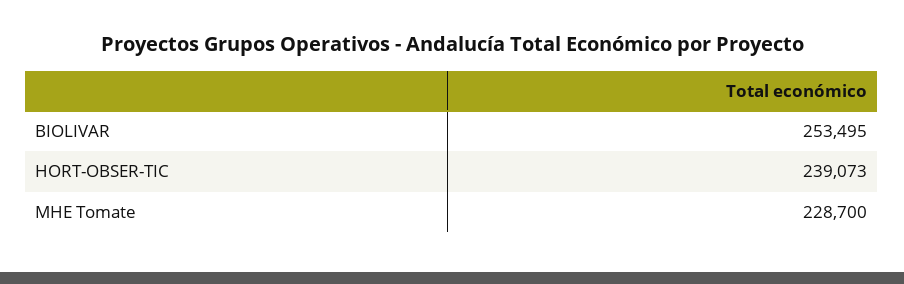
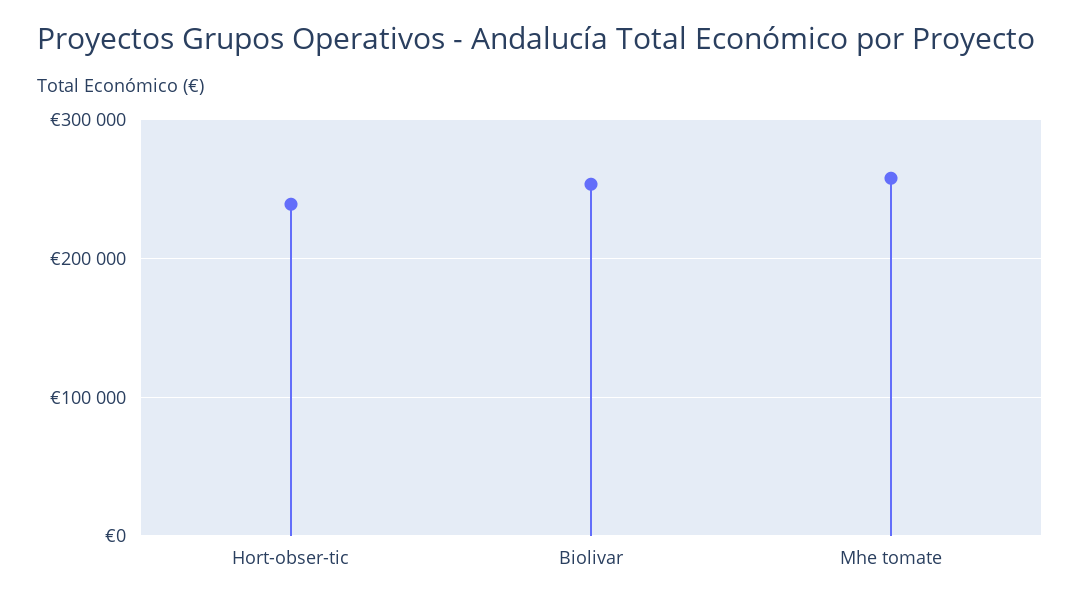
MHE Tomate: 228700 -> 260000

